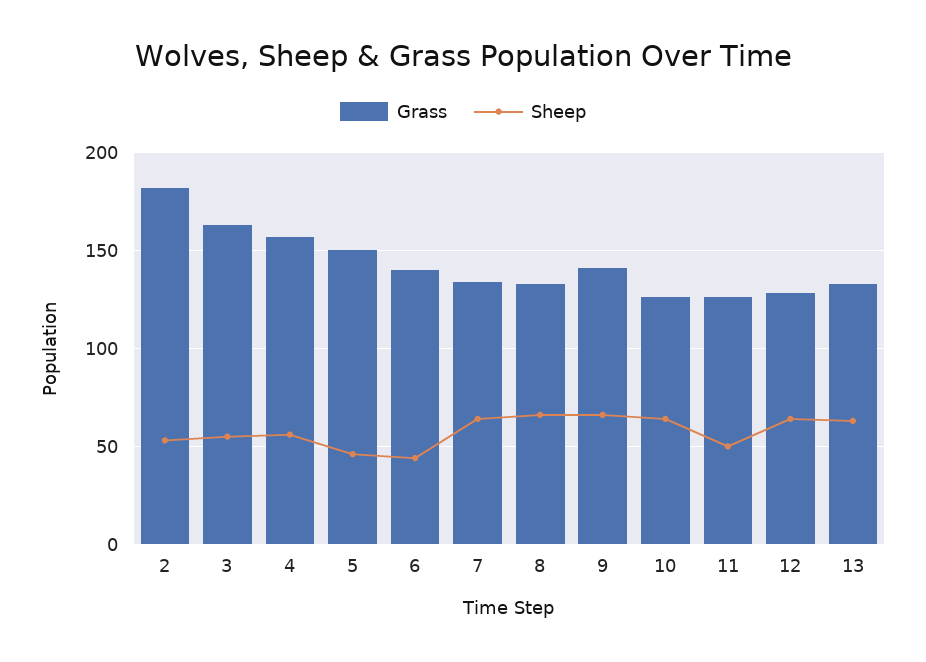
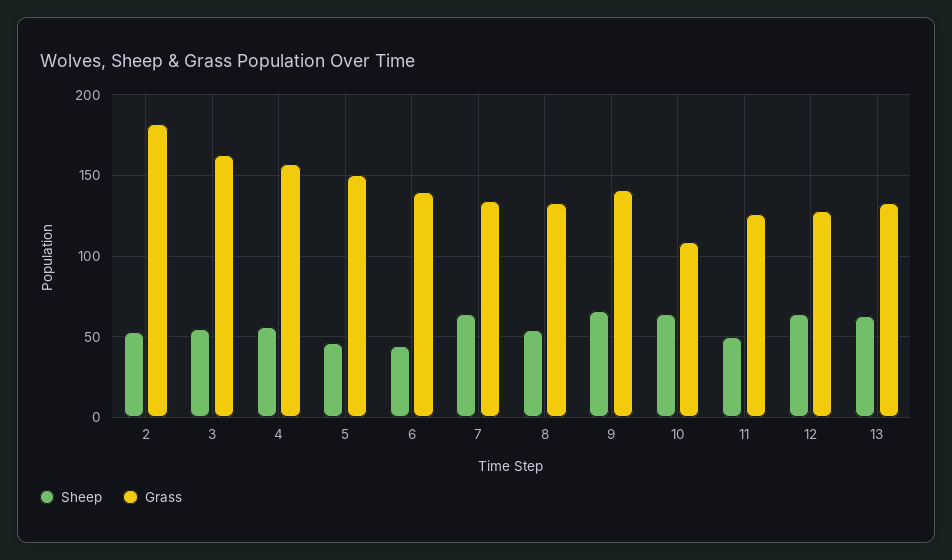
Sheep, 8: 65 -> 55
Grass, 10: 125 -> 110

